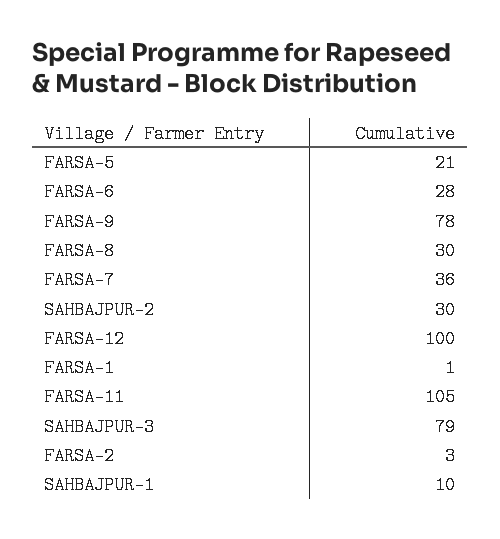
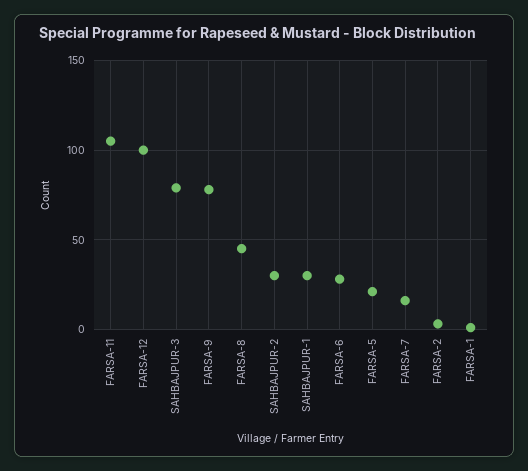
FARSA-8: 30 -> 45
FARSA-7: 36 -> 15
SAHBAJPUR-1: 10 -> 30

